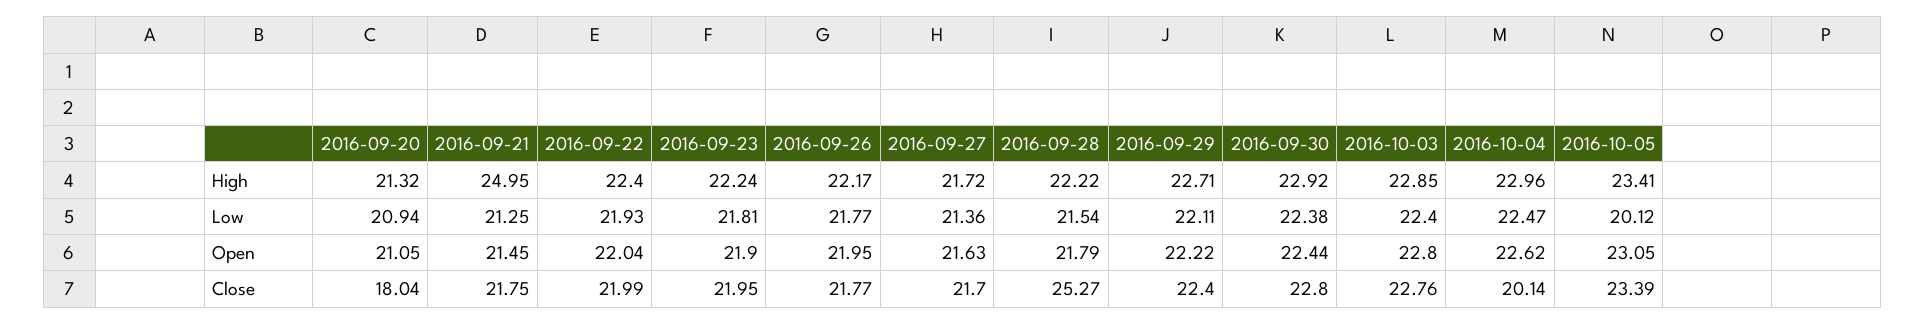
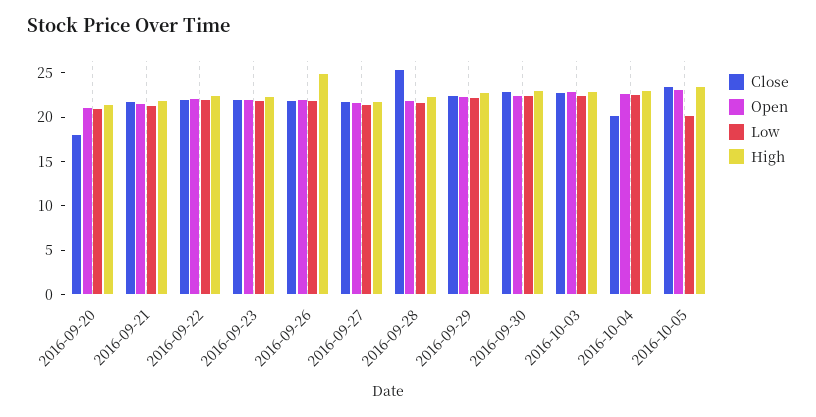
High, 2016-09-21: 24.95 -> 22
High, 2016-09-26: 22.17 -> 25

